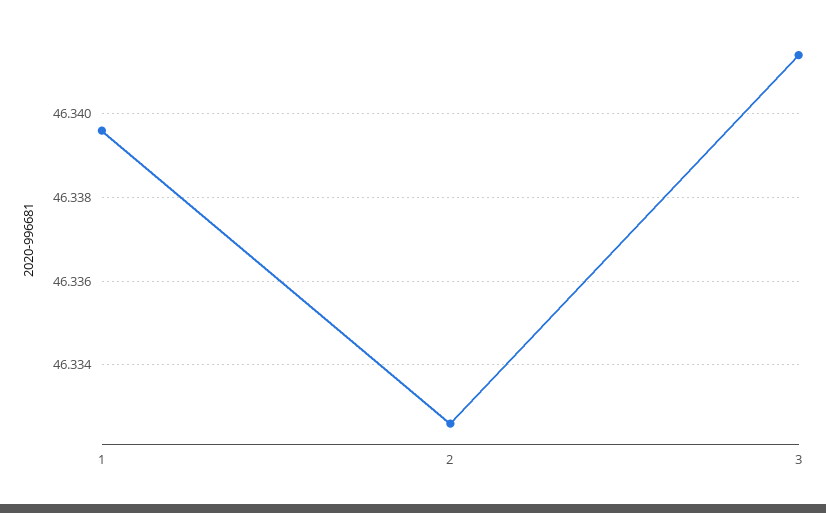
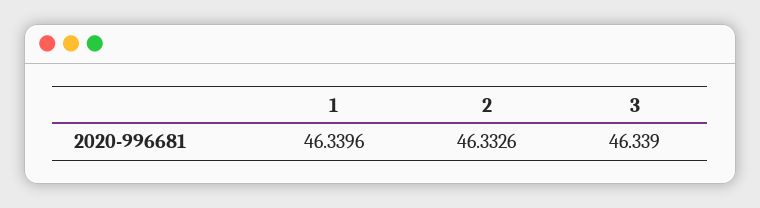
3: 46.3415 -> 46.339

